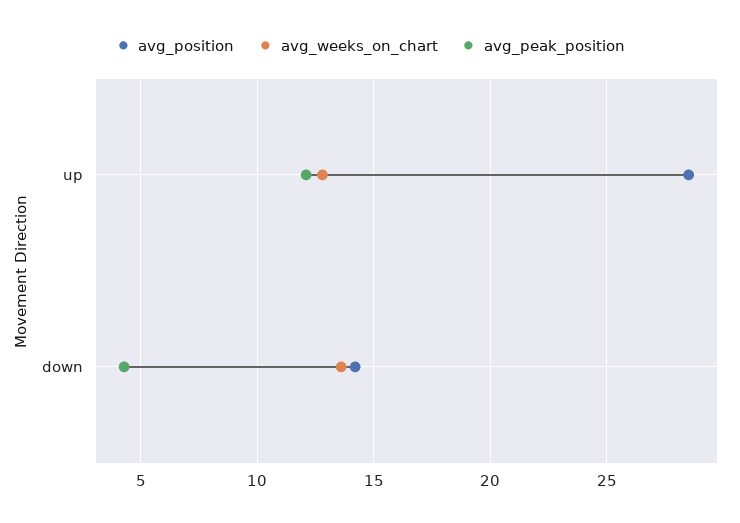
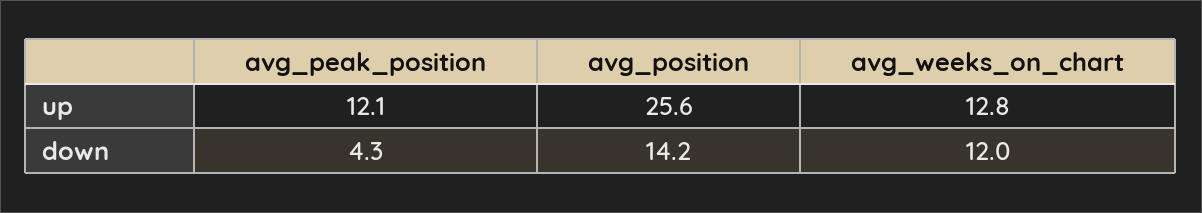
avg_position, up: 28.5 -> 25.6
avg_weeks_on_chart, down: 13.5 -> 12

